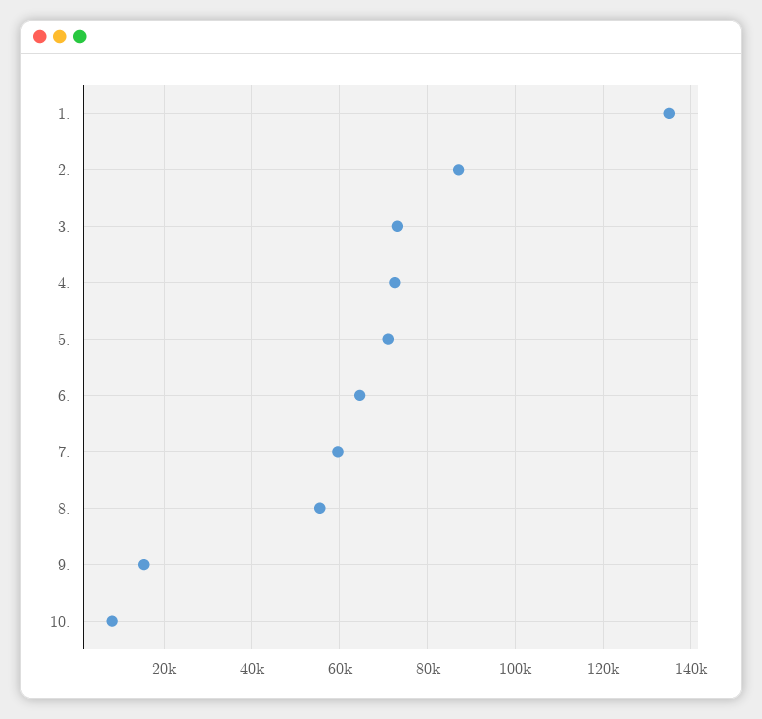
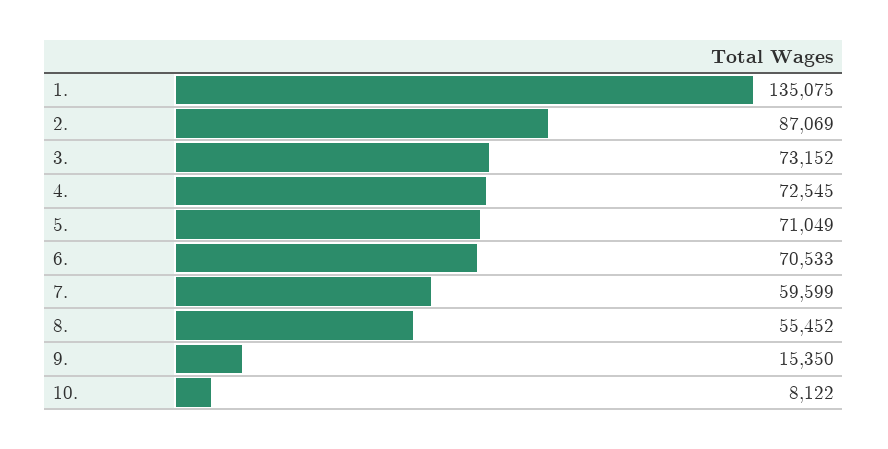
6.: 64000 -> 70533

